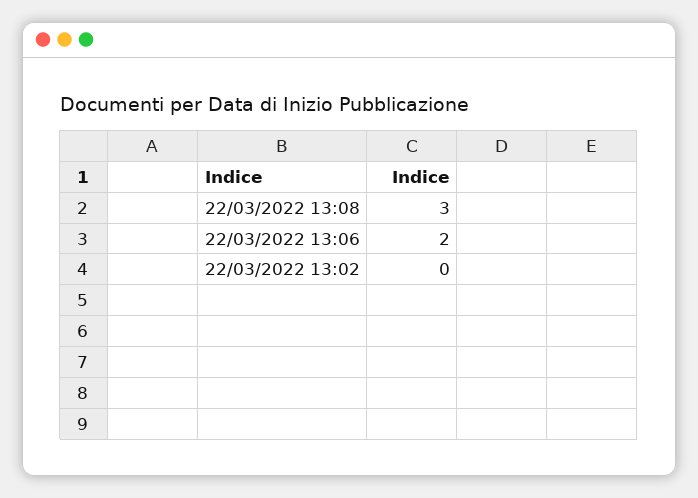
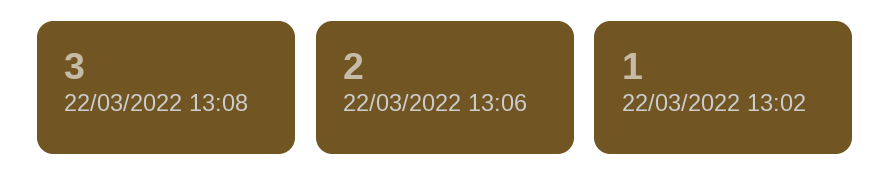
22/03/2022 13:02: 0 -> 1

